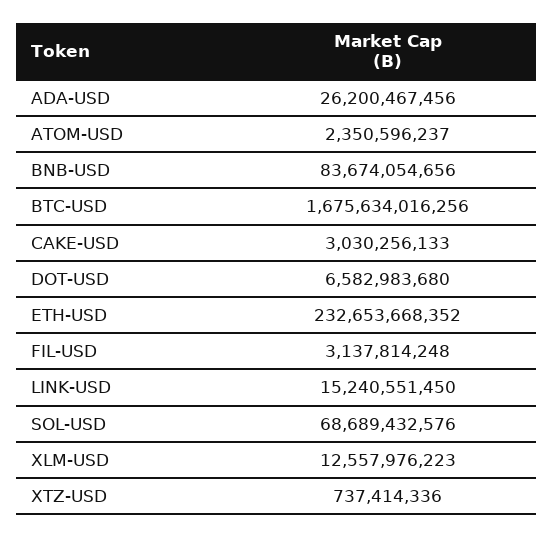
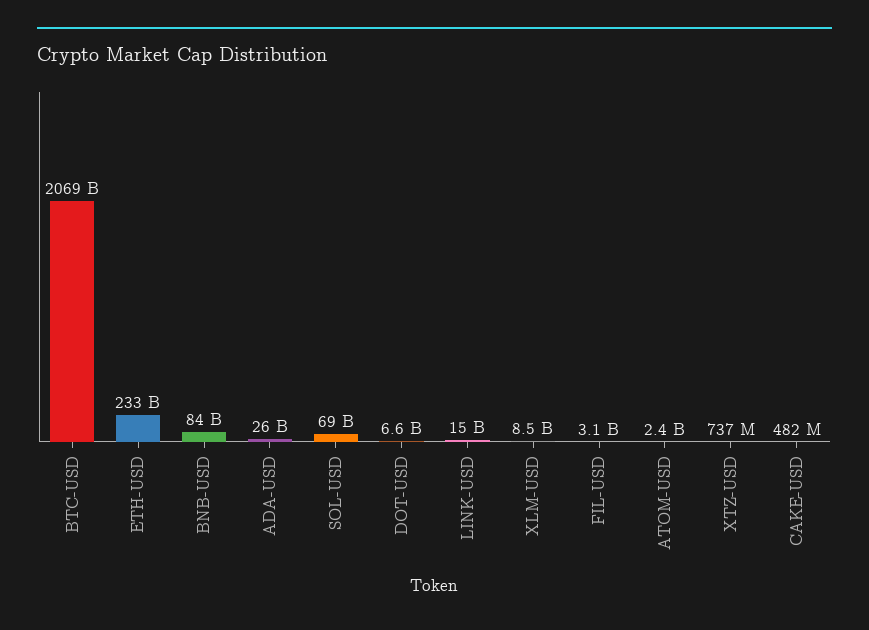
BTC-USD: 1675634016256 -> 2069000000000
CAKE-USD: 3030256133 -> 482000000
XLM-USD: 12557976223 -> 8500000000

